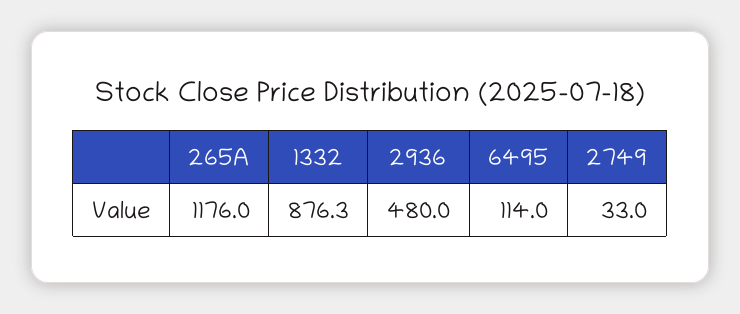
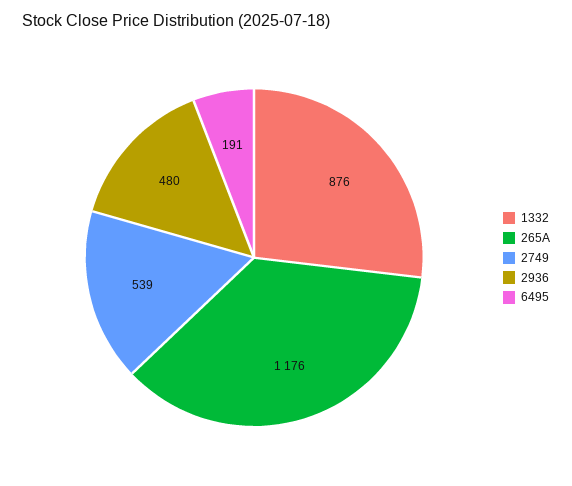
6495: 114 -> 191
2749: 33 -> 539

